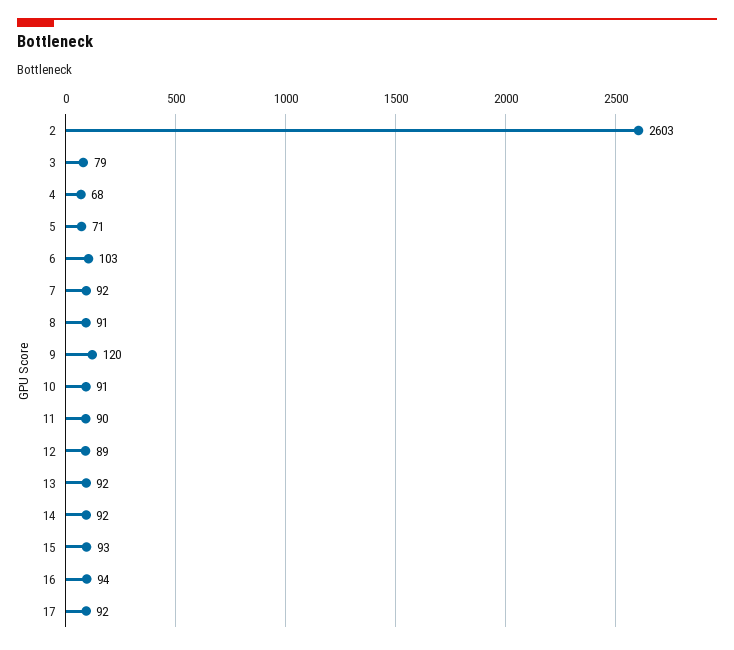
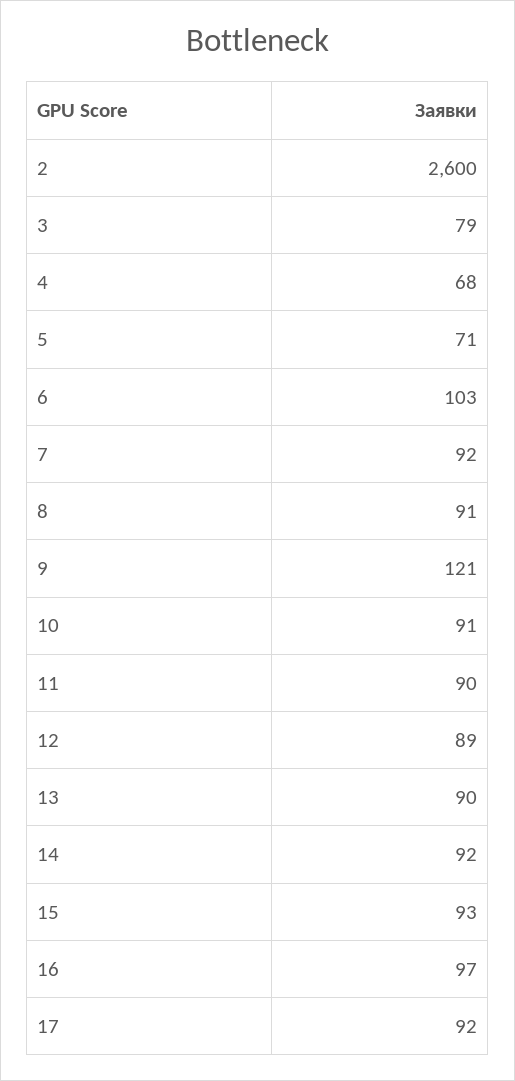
2: 2603 -> 2600
9: 120 -> 121
13: 92 -> 90
16: 94 -> 97

